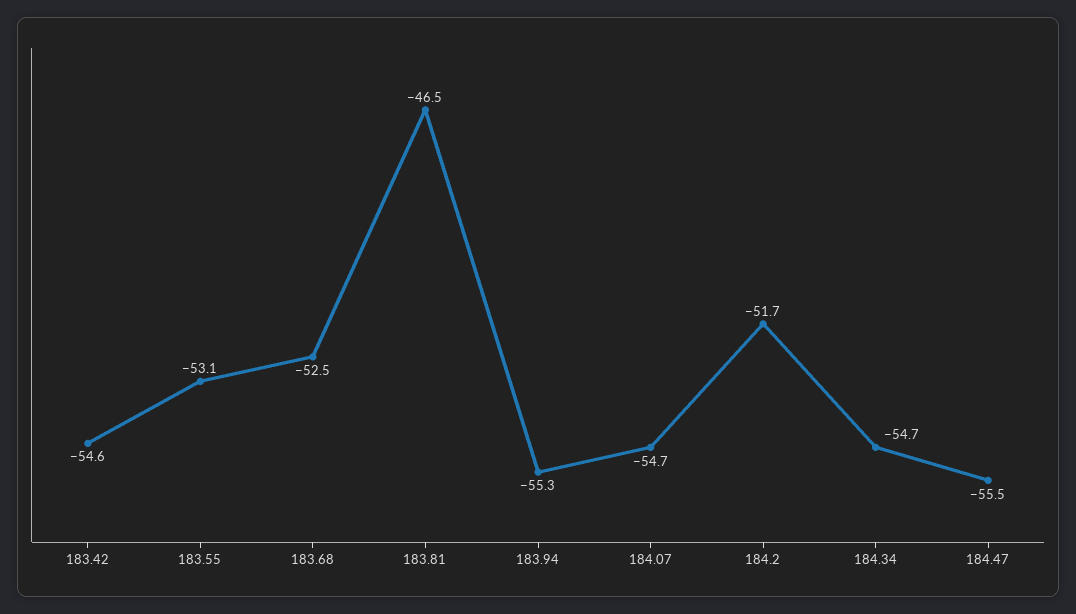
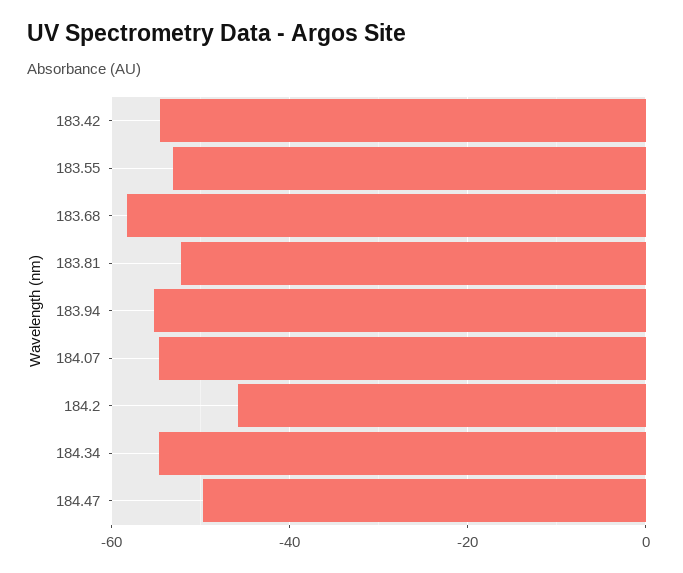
183.68: -52.5 -> -58
183.81: -46.5 -> -52
184.2: -51.7 -> -46
184.47: -55.5 -> -50

